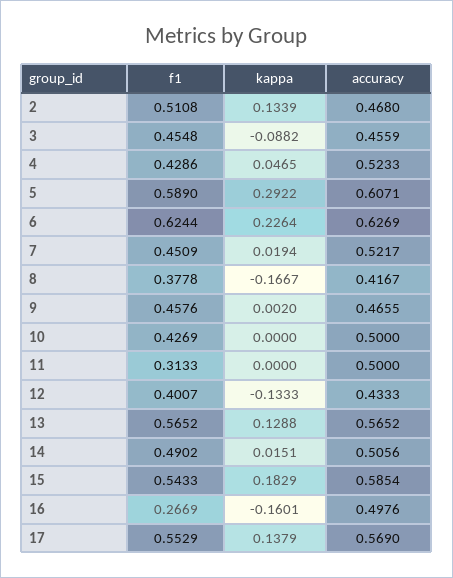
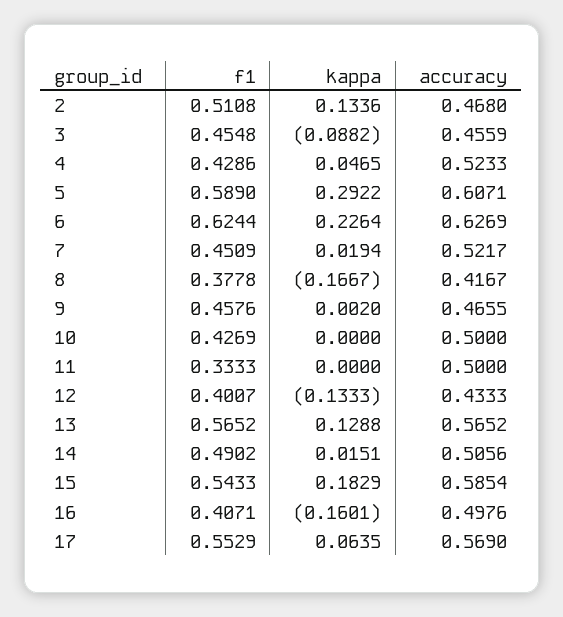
kappa, 2: 0.1339 -> 0.1336
f1, 11: 0.3133 -> 0.3333
f1, 16: 0.2669 -> 0.4071
kappa, 17: 0.1379 -> 0.0635

